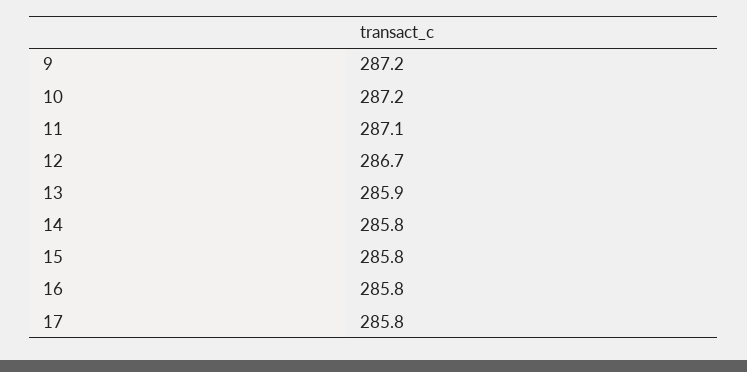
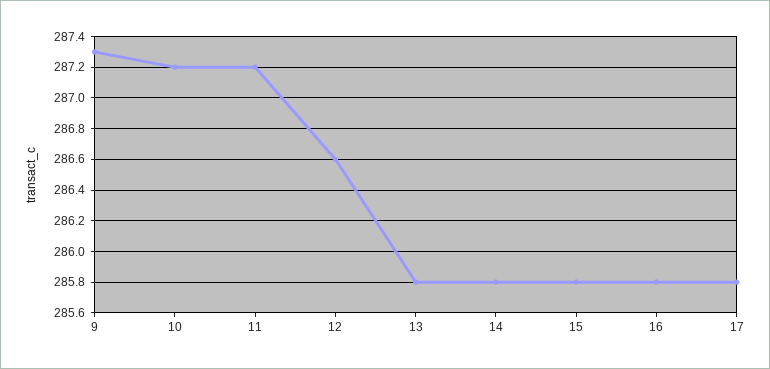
9: 287.2 -> 287.3
11: 287.1 -> 287.2
12: 286.7 -> 286.6
13: 285.9 -> 285.8

